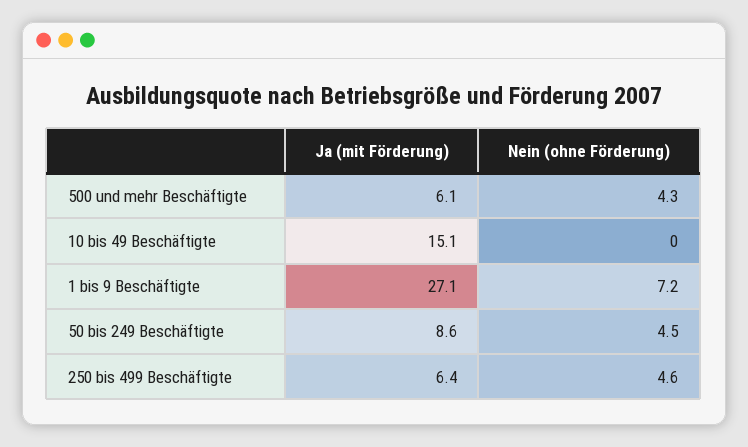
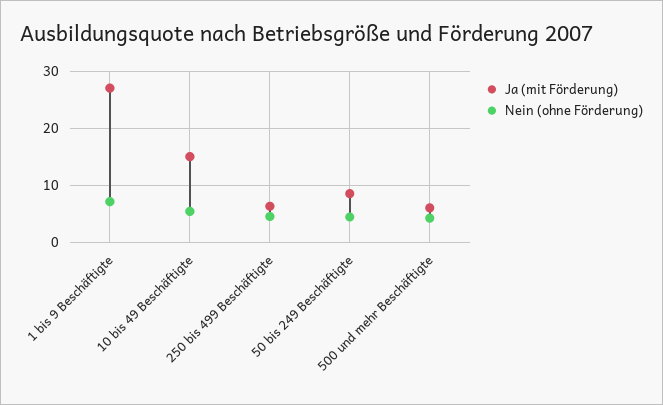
Nein (ohne Förderung), 10 bis 49 Beschäftigte: 0 -> 6

